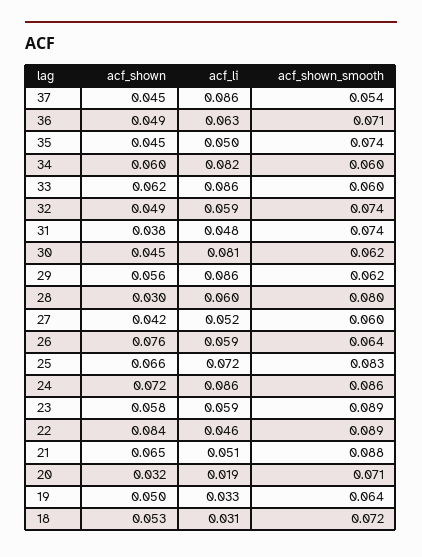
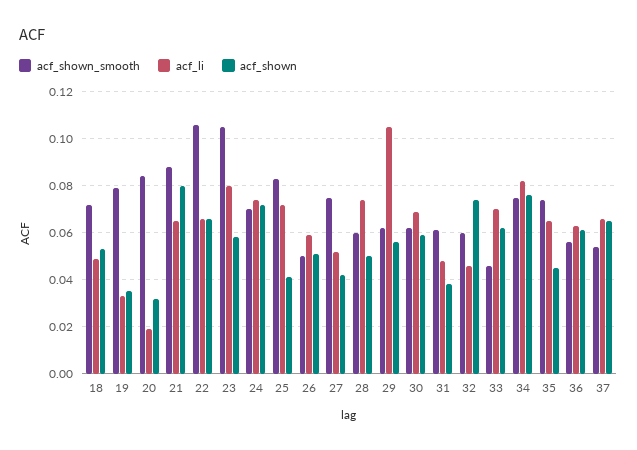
acf_shown, 37: 0.045 -> 0.065
acf_li, 37: 0.086 -> 0.065
acf_shown, 36: 0.049 -> 0.06
acf_shown_smooth, 36: 0.071 -> 0.055
acf_li, 35: 0.05 -> 0.065
acf_shown, 34: 0.06 -> 0.075
acf_shown_smooth, 34: 0.06 -> 0.075
acf_li, 33: 0.086 -> 0.07
acf_shown_smooth, 33: 0.06 -> 0.045
acf_shown, 32: 0.049 -> 0.075
acf_li, 32: 0.059 -> 0.045
acf_shown_smooth, 32: 0.074 -> 0.06
acf_shown_smooth, 31: 0.074 -> 0.06
acf_shown, 30: 0.045 -> 0.06
acf_li, 30: 0.081 -> 0.07
acf_li, 29: 0.086 -> 0.105
acf_shown, 28: 0.03 -> 0.05
acf_li, 28: 0.06 -> 0.075
acf_shown_smooth, 28: 0.08 -> 0.06
acf_shown_smooth, 27: 0.06 -> 0.075
acf_shown, 26: 0.076 -> 0.05
acf_shown_smooth, 26: 0.064 -> 0.05
acf_shown, 25: 0.066 -> 0.04
acf_li, 24: 0.086 -> 0.075
acf_shown_smooth, 24: 0.086 -> 0.07
acf_li, 23: 0.059 -> 0.08
acf_shown_smooth, 23: 0.089 -> 0.105
acf_shown, 22: 0.084 -> 0.065
acf_li, 22: 0.046 -> 0.065
acf_shown_smooth, 22: 0.089 -> 0.105
acf_shown, 21: 0.065 -> 0.08
acf_li, 21: 0.051 -> 0.065
acf_shown_smooth, 20: 0.071 -> 0.085
acf_shown, 19: 0.05 -> 0.035
acf_shown_smooth, 19: 0.064 -> 0.08
acf_li, 18: 0.031 -> 0.05

